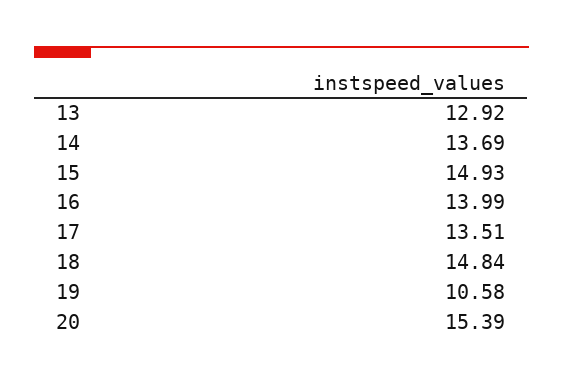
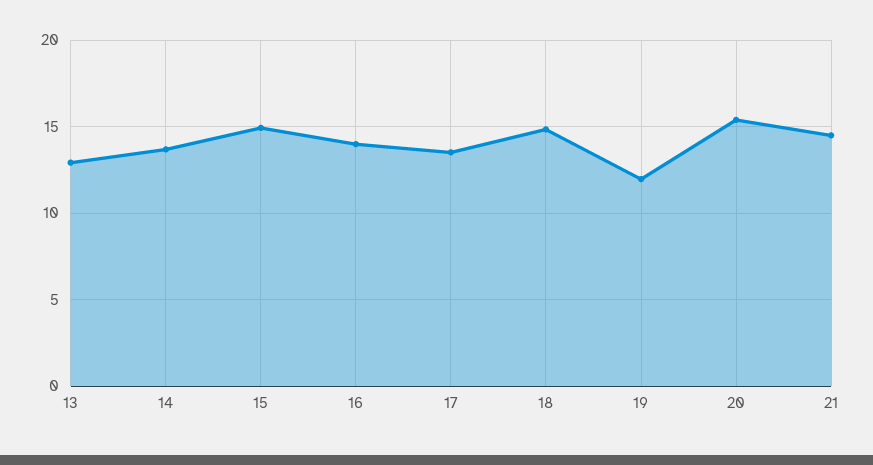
19: 10.58 -> 12
21: none -> 14.5

